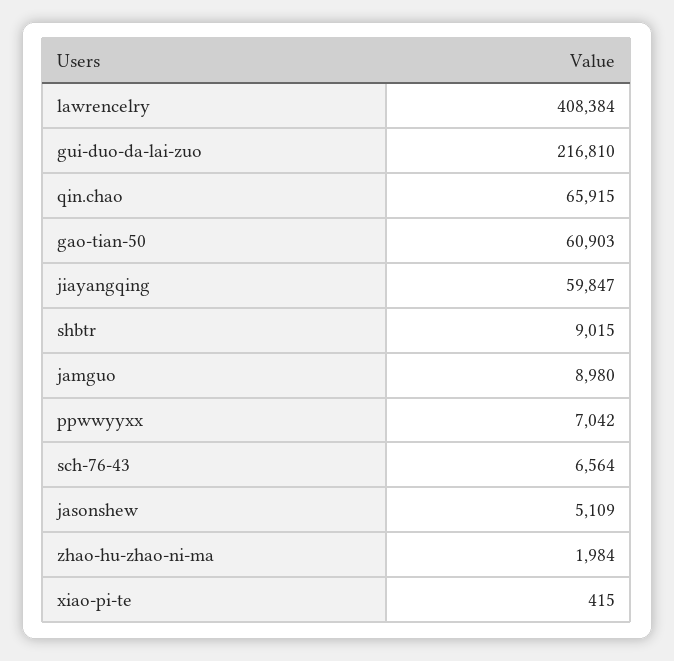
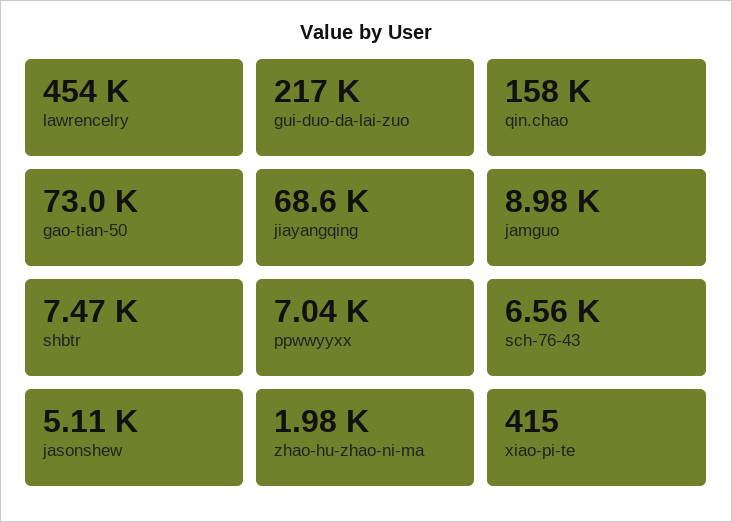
lawrencelry: 408384 -> 454000
qin.chao: 65915 -> 158000
gao-tian-50: 60903 -> 73000
jiayangqing: 59847 -> 68600
shbtr: 9015 -> 7470

